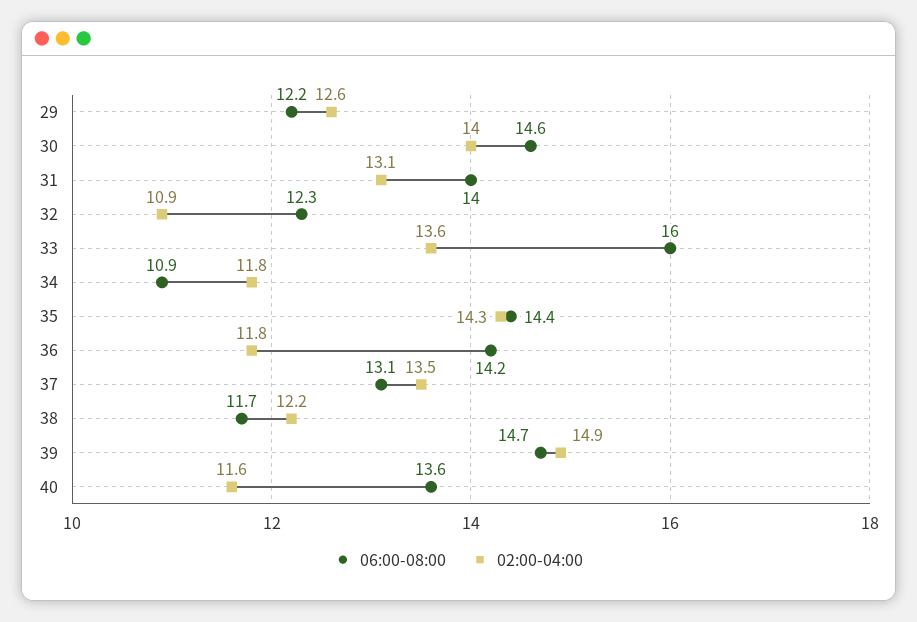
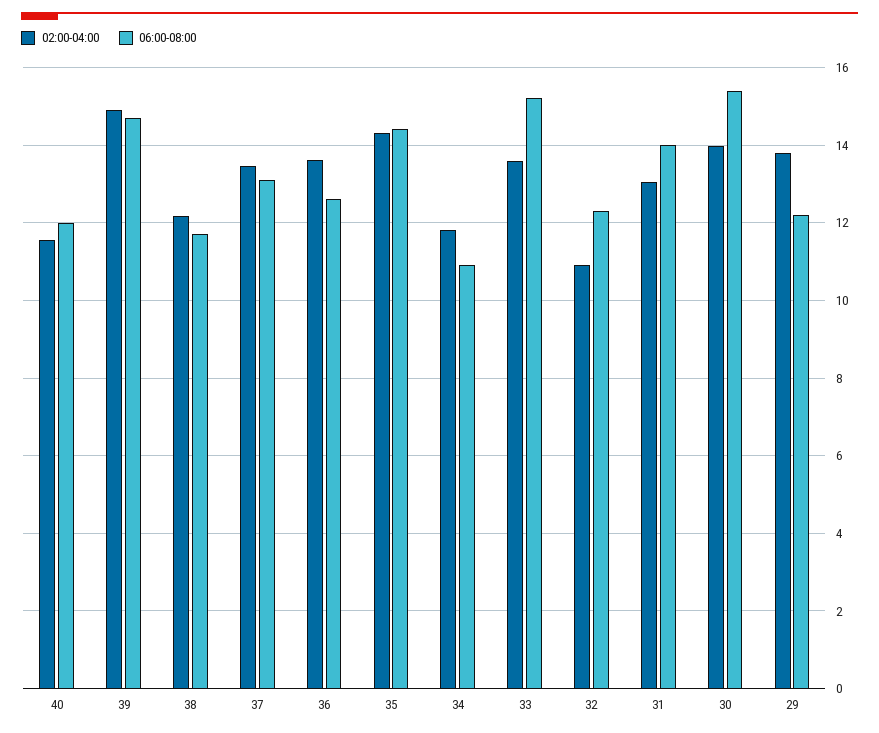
02:00-04:00, 29: 12.6 -> 13.8
06:00-08:00, 30: 14.6 -> 15.4
06:00-08:00, 33: 16 -> 15.2
06:00-08:00, 36: 14.2 -> 12.6
02:00-04:00, 36: 11.8 -> 13.6
06:00-08:00, 40: 13.6 -> 12

